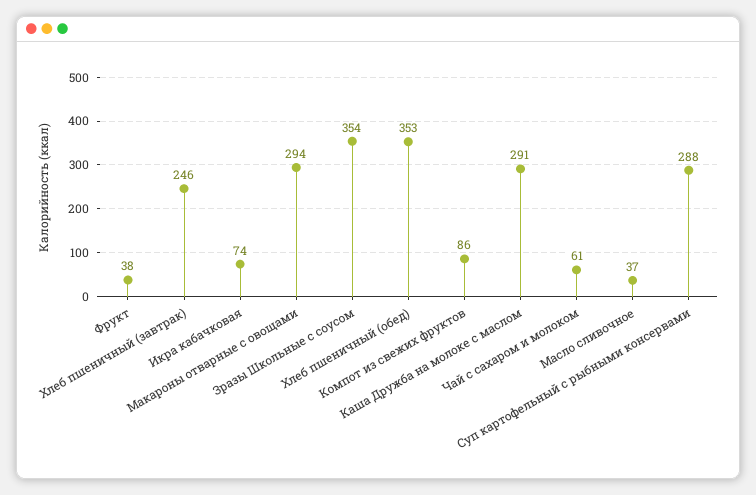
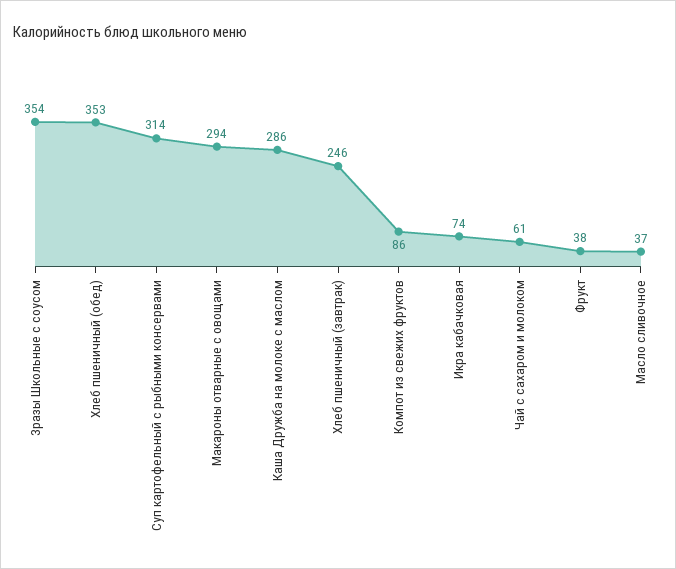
Каша Дружба на молоке с маслом: 291 -> 286
Суп картофельный с рыбными консервами: 288 -> 314

